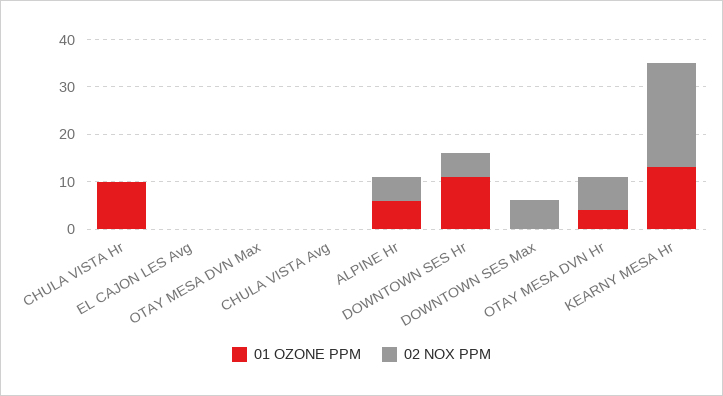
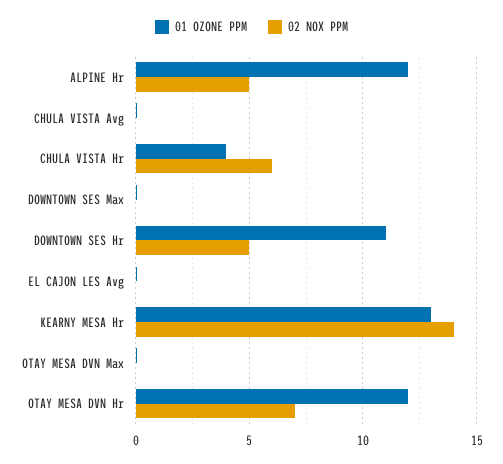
01 OZONE PPM, CHULA VISTA Hr: 10 -> 4
02 NOX PPM, CHULA VISTA Hr: 0 -> 6
01 OZONE PPM, ALPINE Hr: 6 -> 12
02 NOX PPM, DOWNTOWN SES Max: 6 -> 0
01 OZONE PPM, OTAY MESA DVN Hr: 4 -> 12
02 NOX PPM, KEARNY MESA Hr: 22 -> 14

